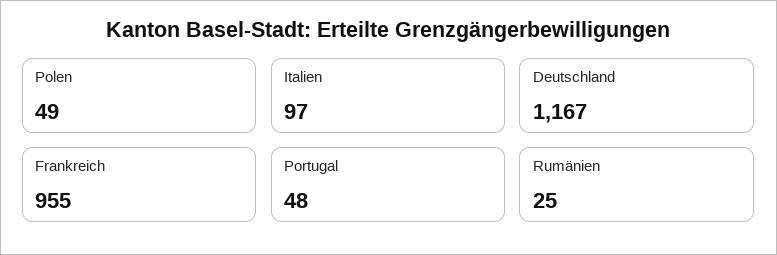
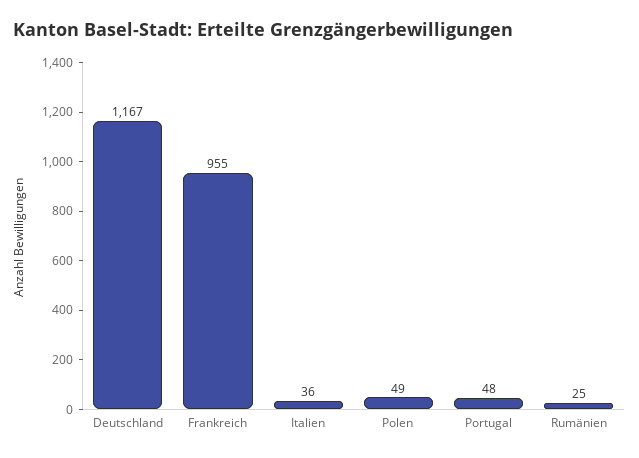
Italien: 97 -> 36

